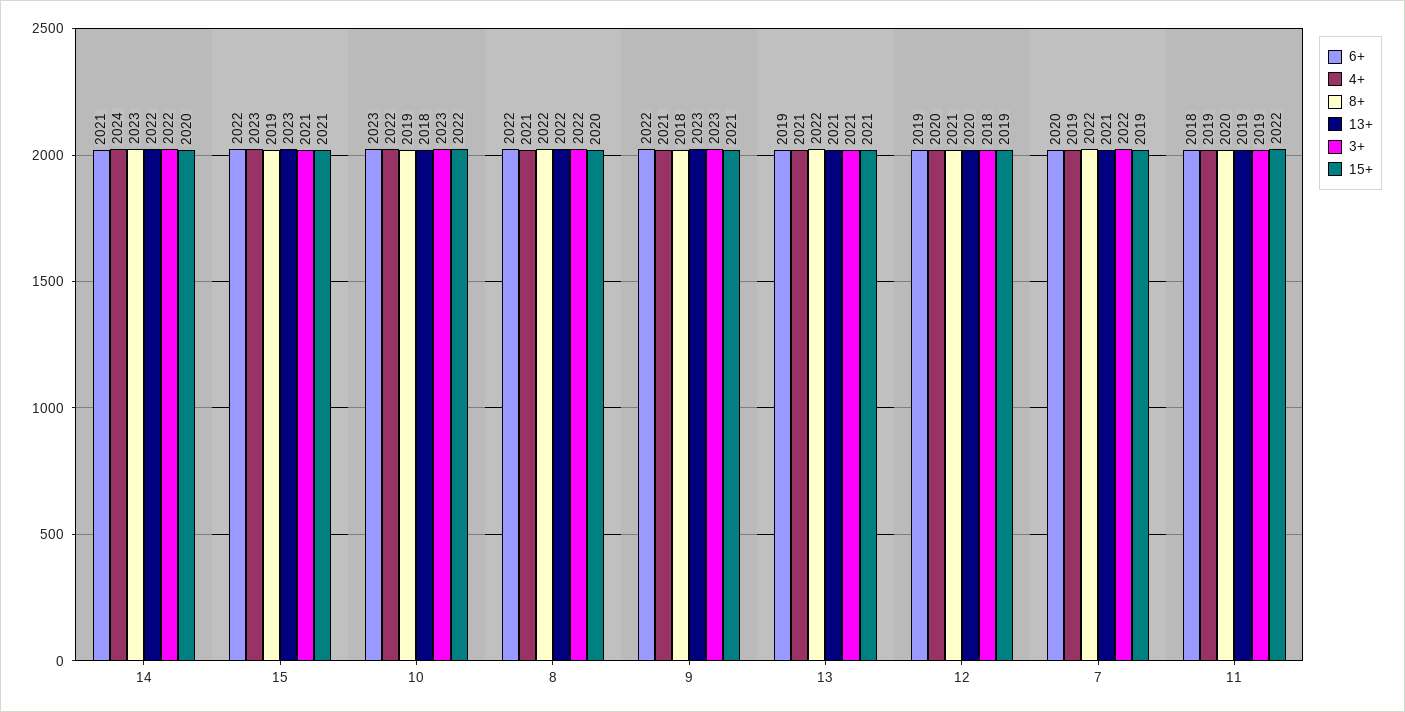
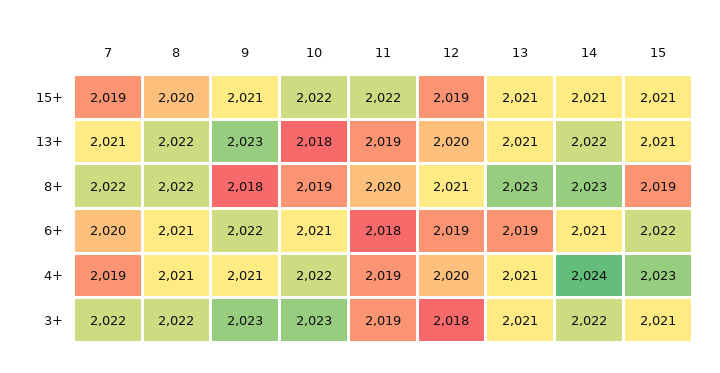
15+, 14: 2020 -> 2021
13+, 15: 2023 -> 2021
6+, 10: 2023 -> 2021
6+, 8: 2022 -> 2021
8+, 13: 2022 -> 2023

